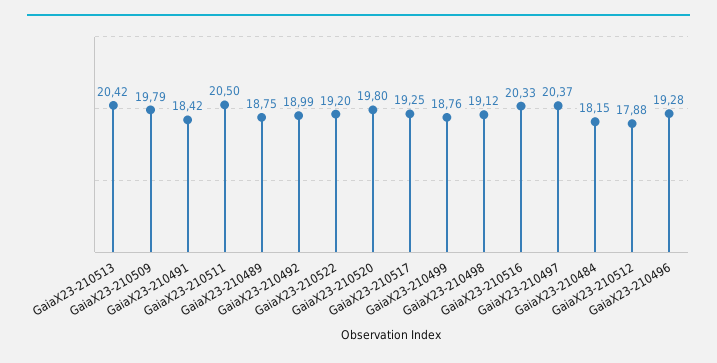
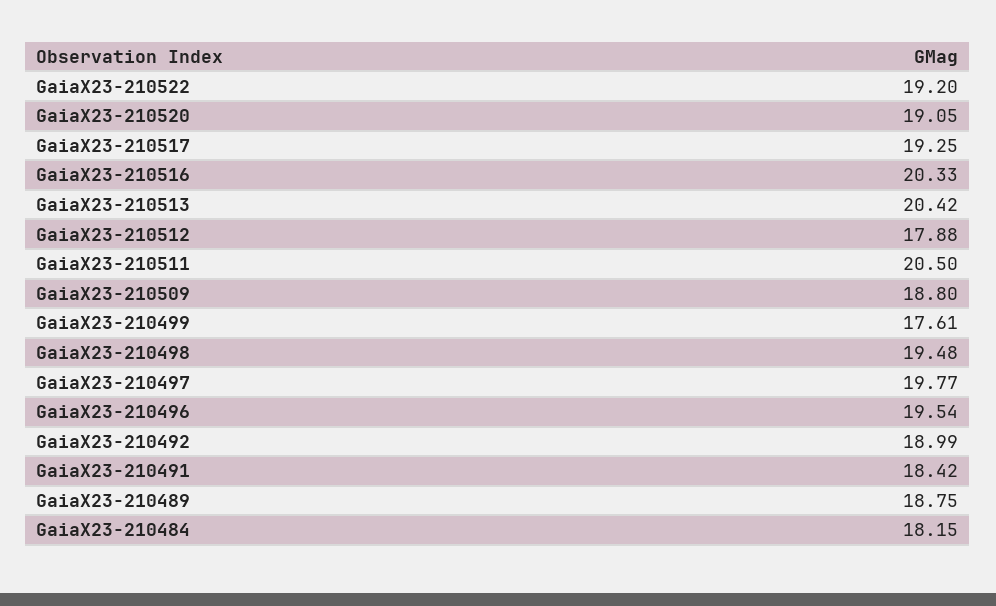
GaiaX23-210509: 19.79 -> 18.8
GaiaX23-210520: 19.8 -> 19.05
GaiaX23-210499: 18.76 -> 17.61
GaiaX23-210498: 19.12 -> 19.48
GaiaX23-210497: 20.37 -> 19.77
GaiaX23-210496: 19.28 -> 19.54

